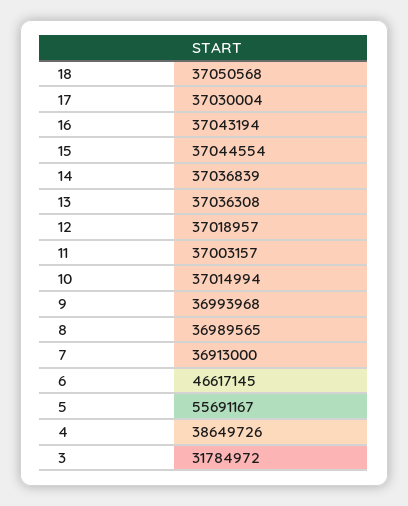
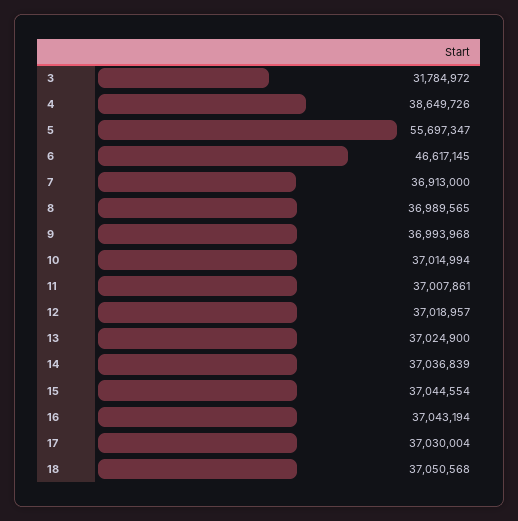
13: 37036308 -> 37024900
11: 37003157 -> 37007861
5: 55691167 -> 55697347

